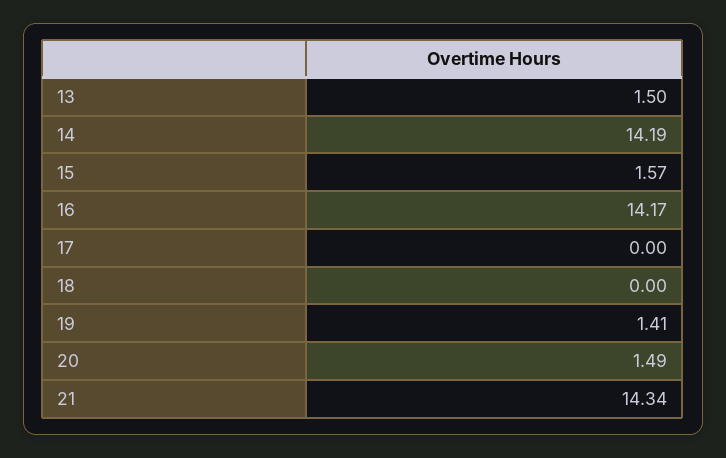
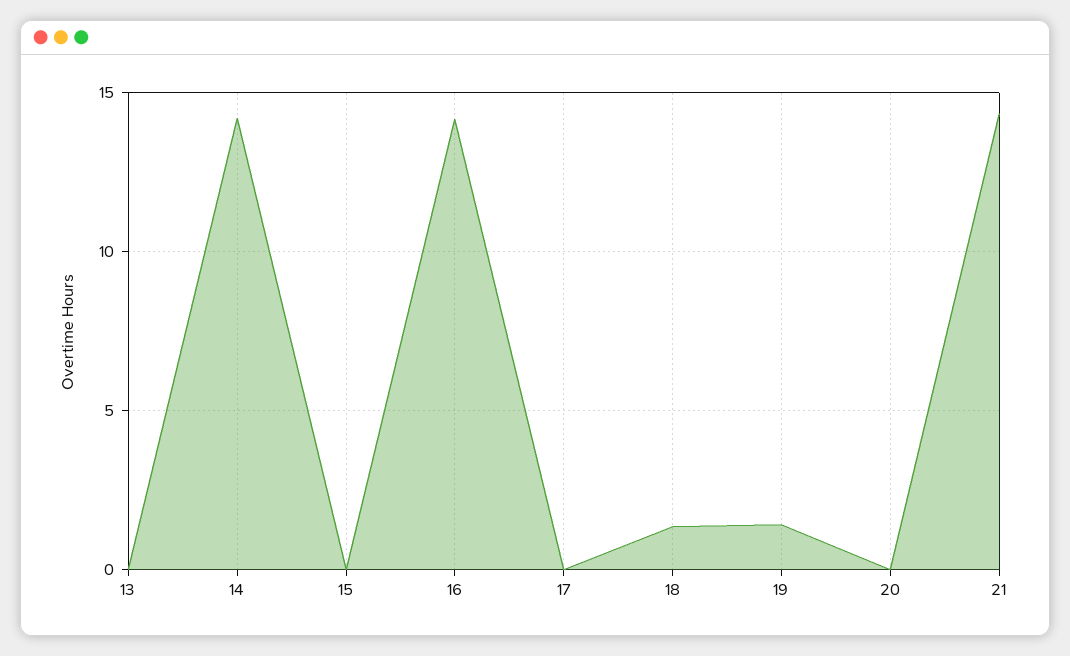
13: 1.5 -> 0
15: 1.57 -> 0
18: 0 -> 1.5
20: 1.49 -> 0

